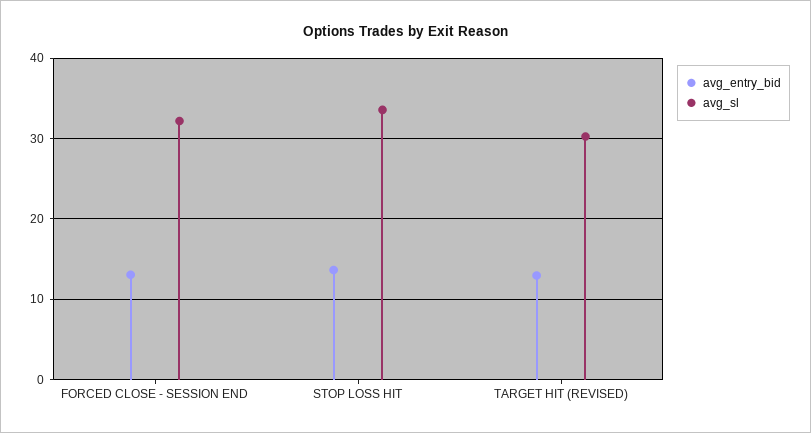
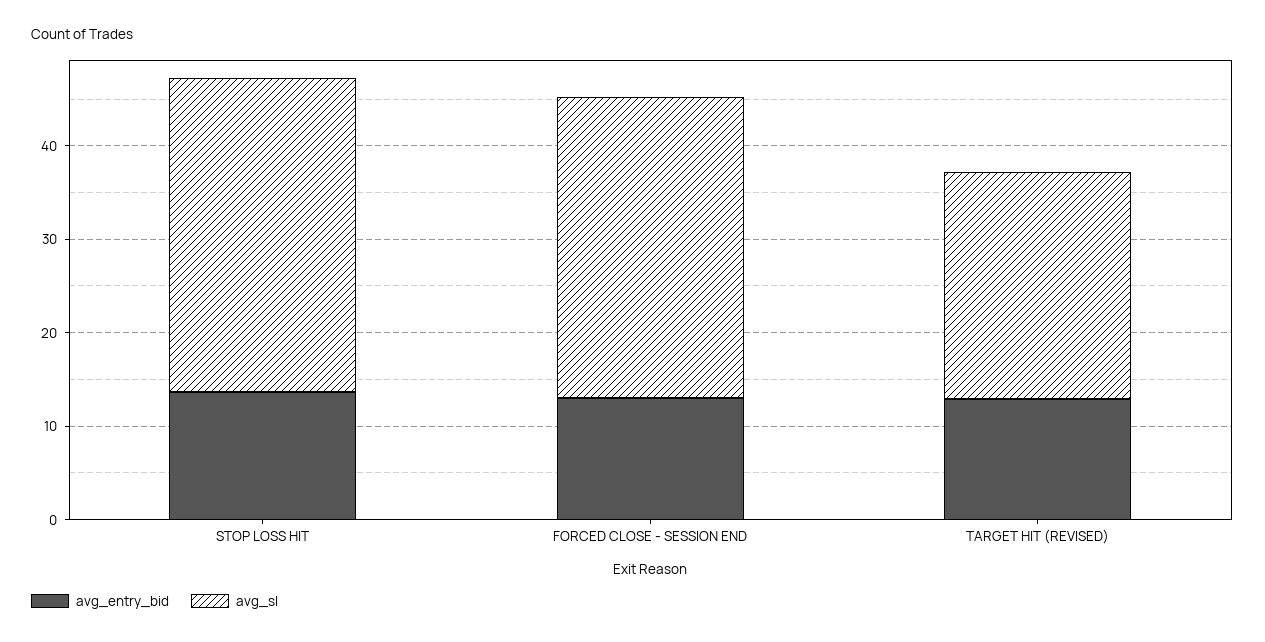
avg_sl, TARGET HIT (REVISED): 30 -> 24

